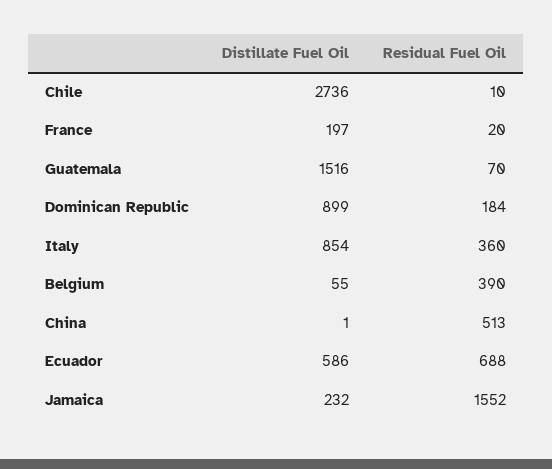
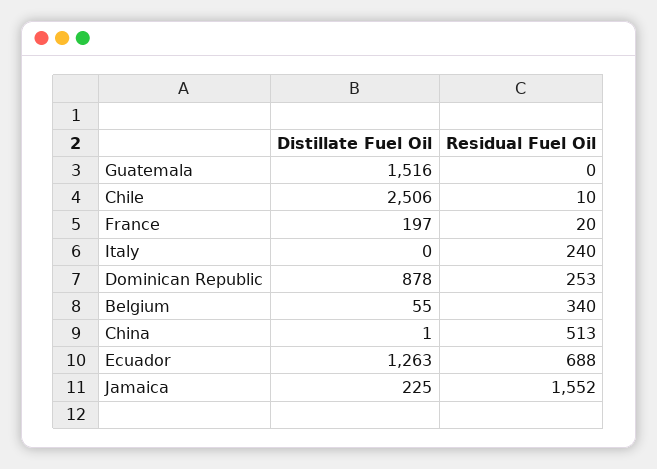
Distillate Fuel Oil, Chile: 2736 -> 2506
Residual Fuel Oil, Guatemala: 70 -> 0
Distillate Fuel Oil, Dominican Republic: 899 -> 878
Residual Fuel Oil, Dominican Republic: 184 -> 253
Distillate Fuel Oil, Italy: 854 -> 0
Residual Fuel Oil, Italy: 360 -> 240
Residual Fuel Oil, Belgium: 390 -> 340
Distillate Fuel Oil, Ecuador: 586 -> 1263
Distillate Fuel Oil, Jamaica: 232 -> 225

